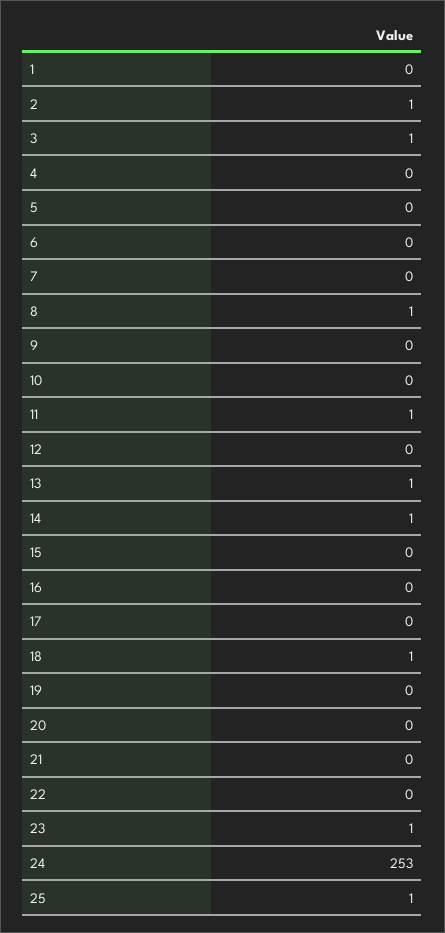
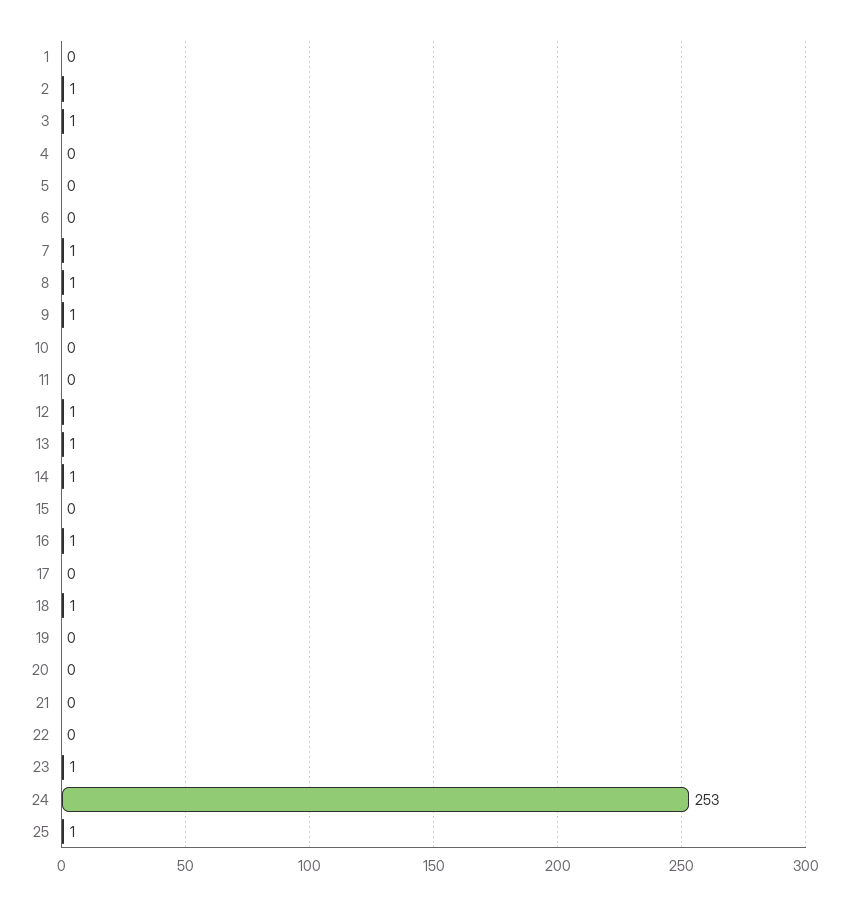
7: 0 -> 1
9: 0 -> 1
11: 1 -> 0
12: 0 -> 1
16: 0 -> 1

